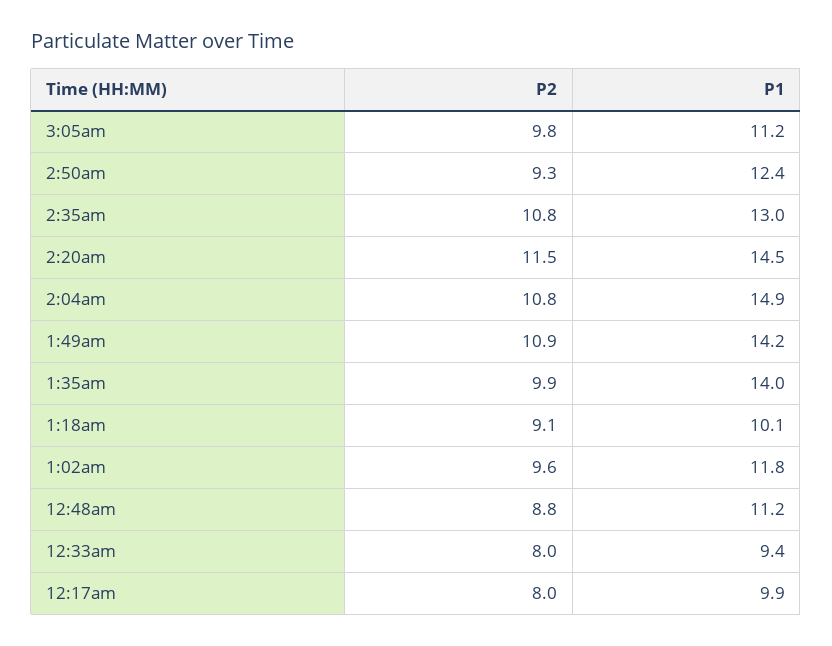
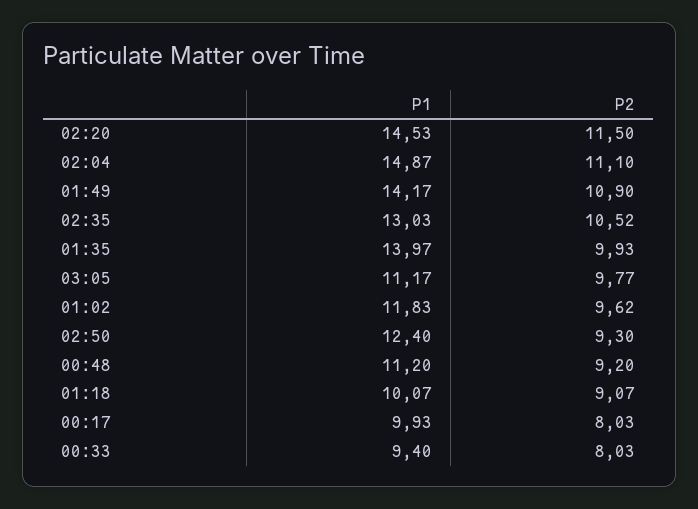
P2, 2:35am: 10.8 -> 10.52
P2, 2:04am: 10.8 -> 11.1
P2, 12:48am: 8.8 -> 9.2

